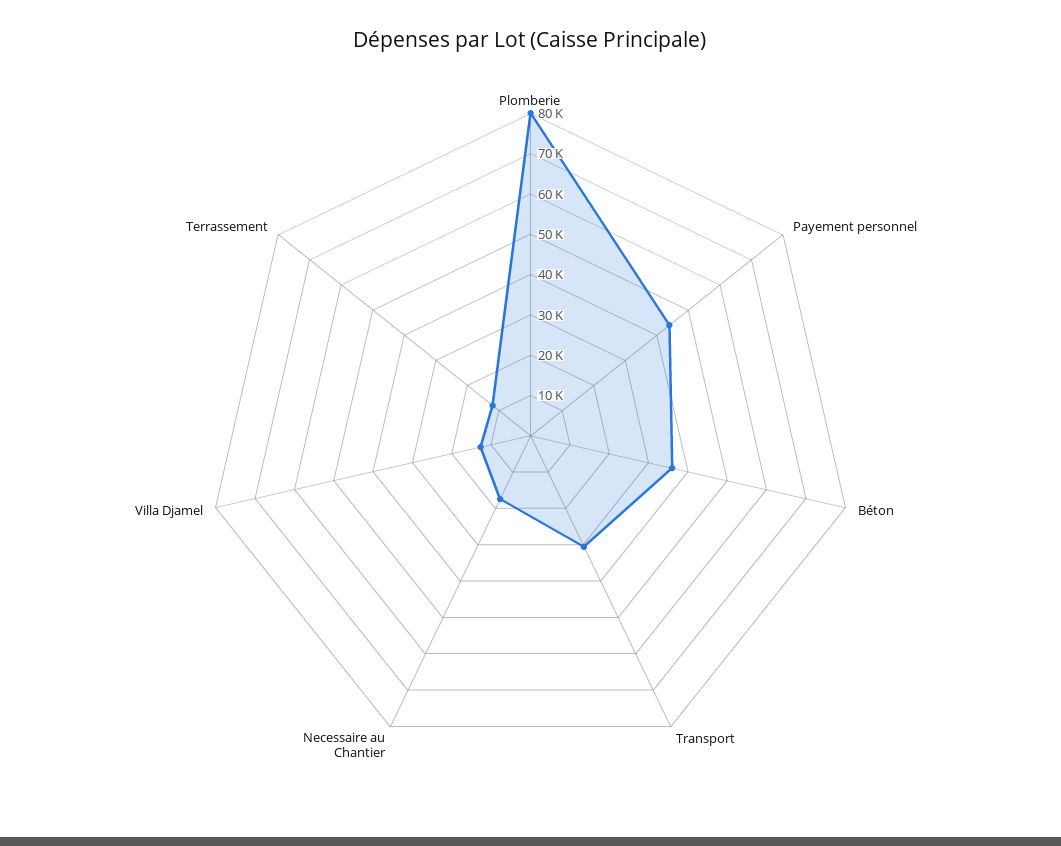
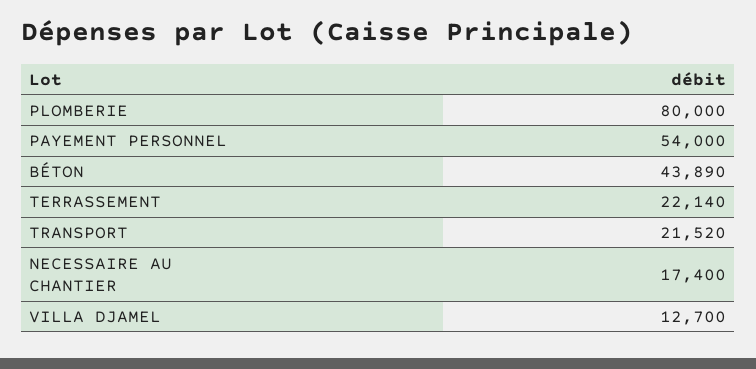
Payement personnel: 44000 -> 54000
Béton: 36000 -> 43890
Transport: 30000 -> 21520
Terrassement: 12000 -> 22140

